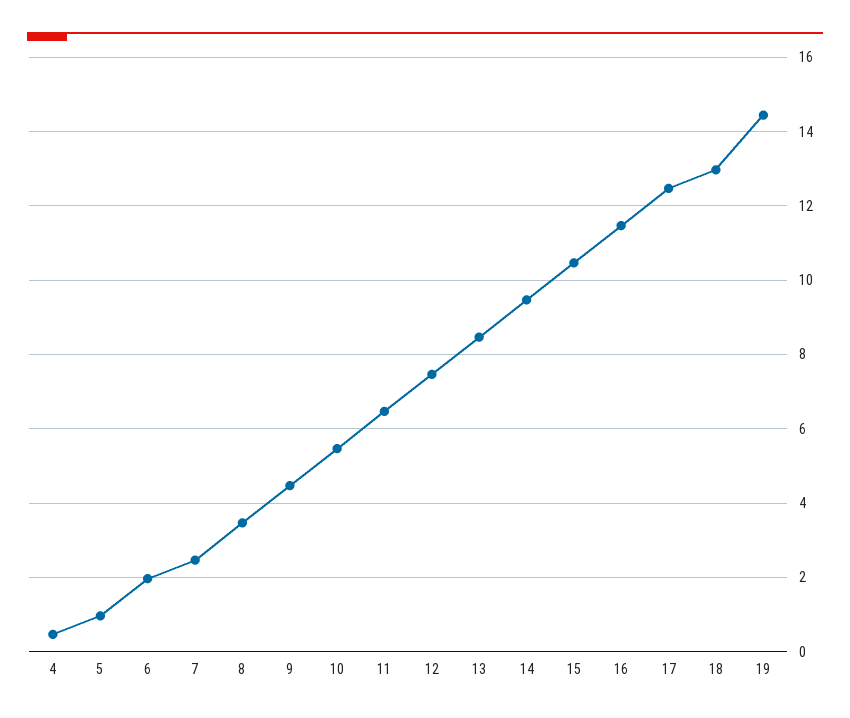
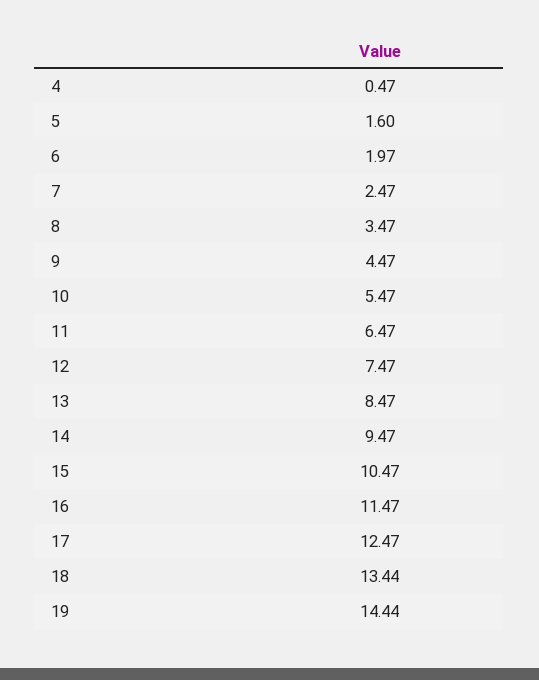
5: 1 -> 1.6
18: 13 -> 13.44

